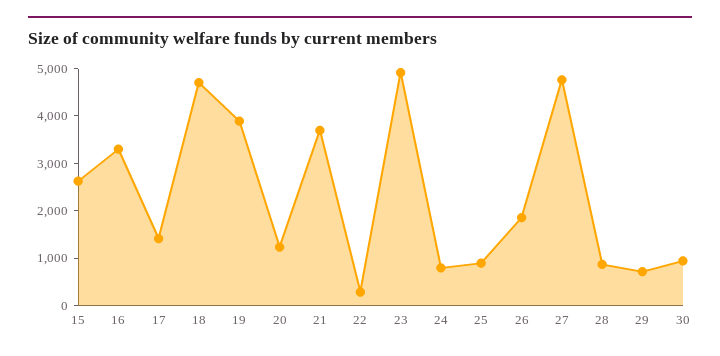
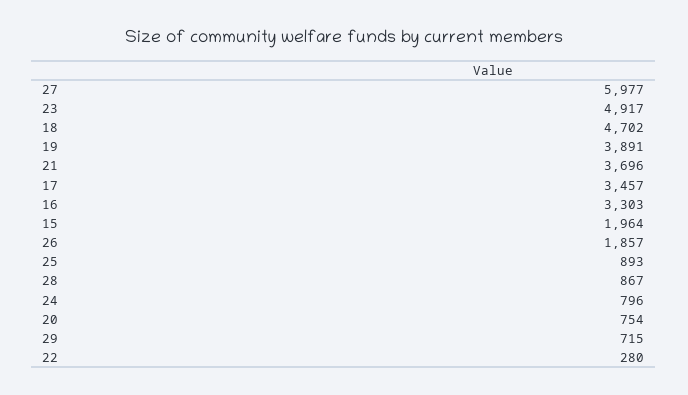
15: 2600 -> 1964
17: 1400 -> 3457
20: 1200 -> 754
27: 4800 -> 5977
30: 1000 -> none

